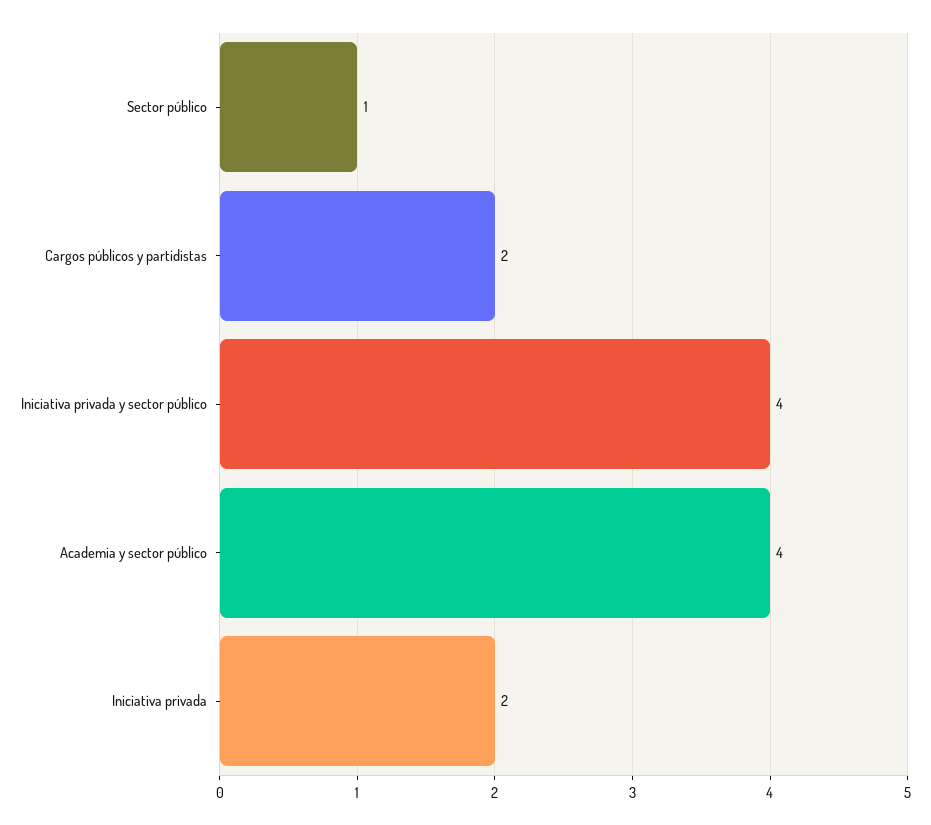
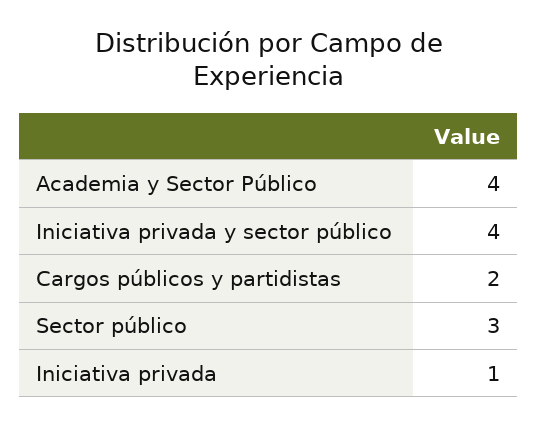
Sector público: 1 -> 3
Iniciativa privada: 2 -> 1

